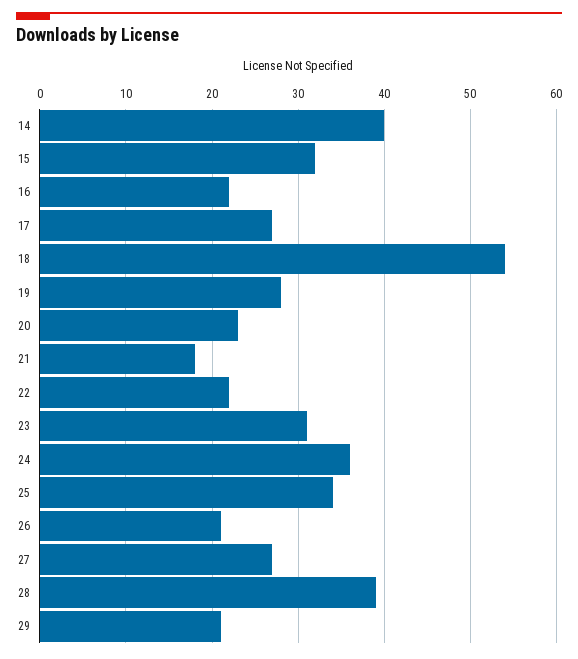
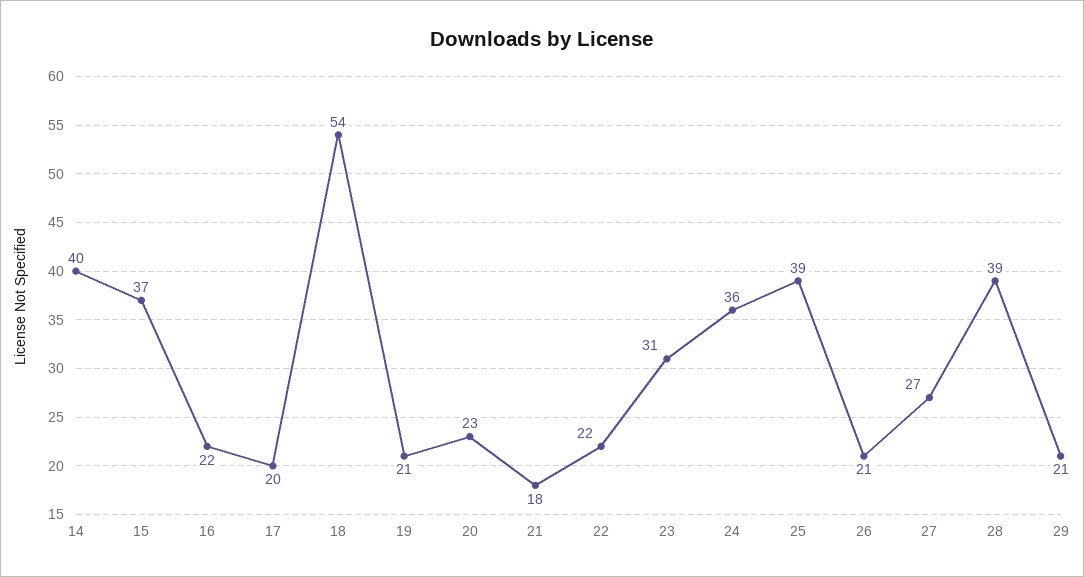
15: 32 -> 37
17: 27 -> 20
19: 28 -> 21
25: 34 -> 39

